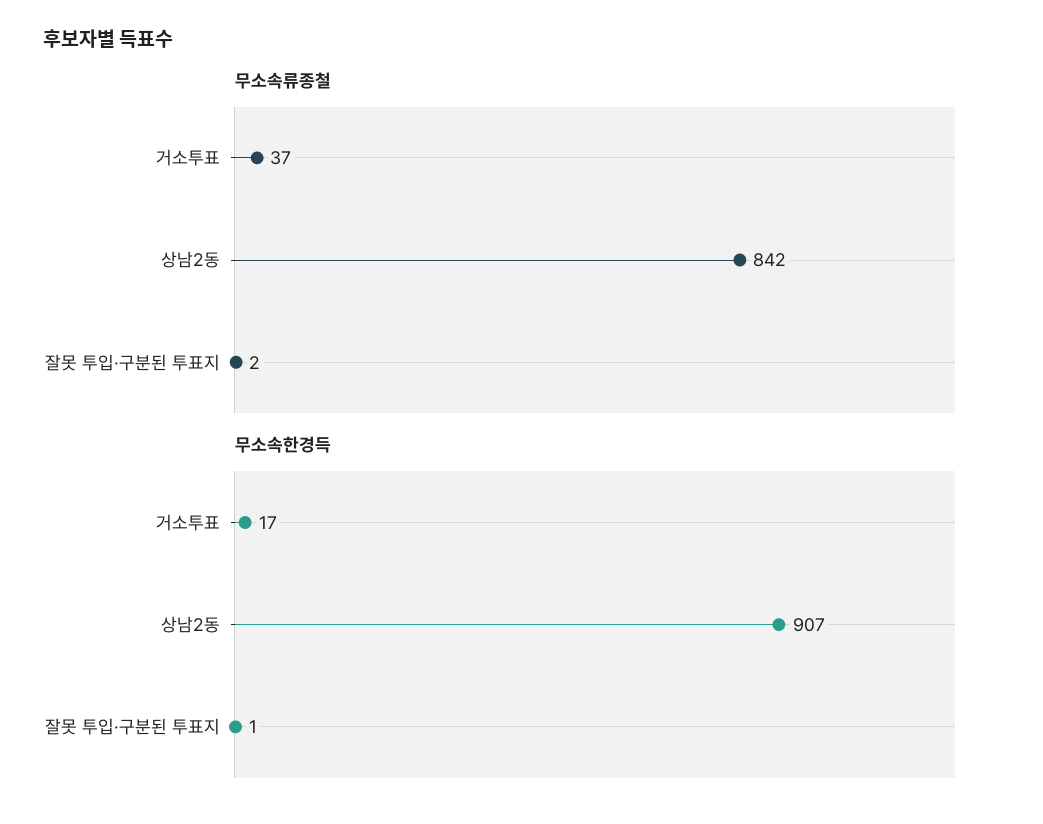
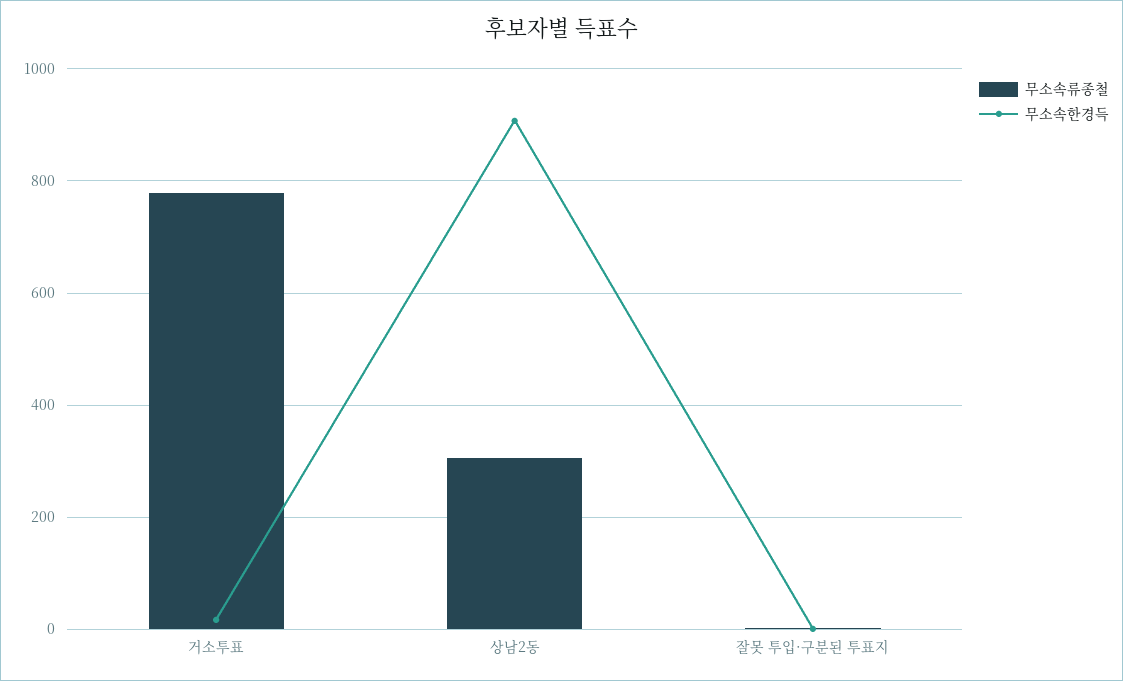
무소속류종철, 거소투표: 37 -> 780
무소속류종철, 상남2동: 842 -> 300

